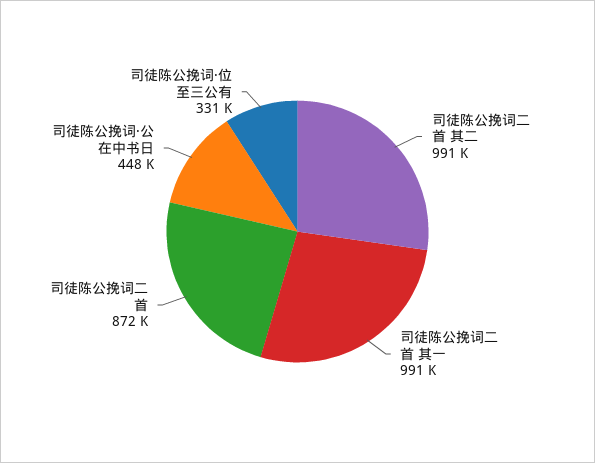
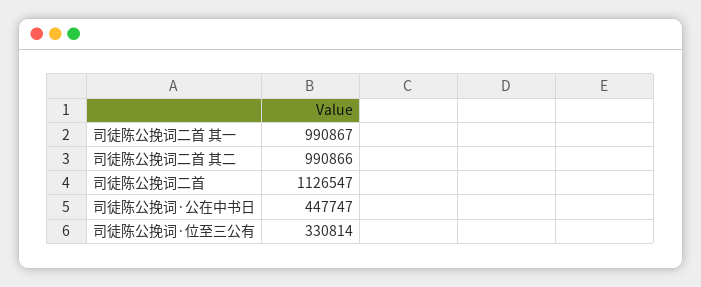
司徒陈公挽词二首: 872000 -> 1126547

